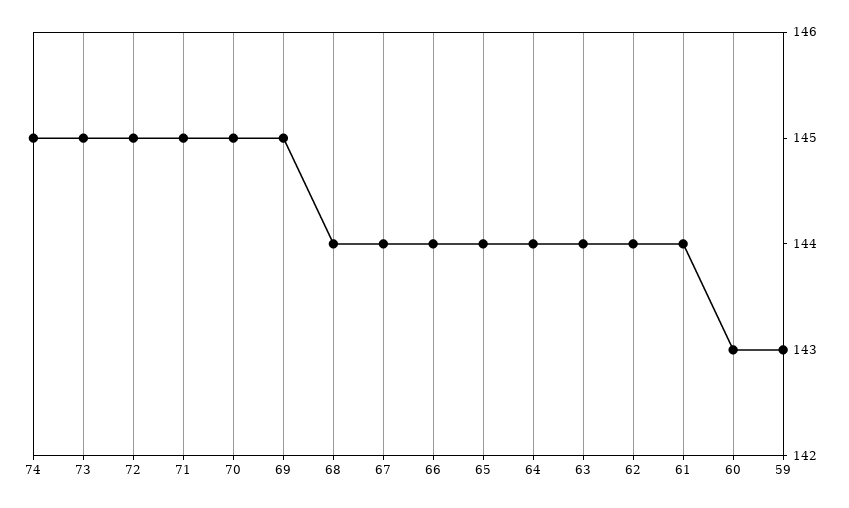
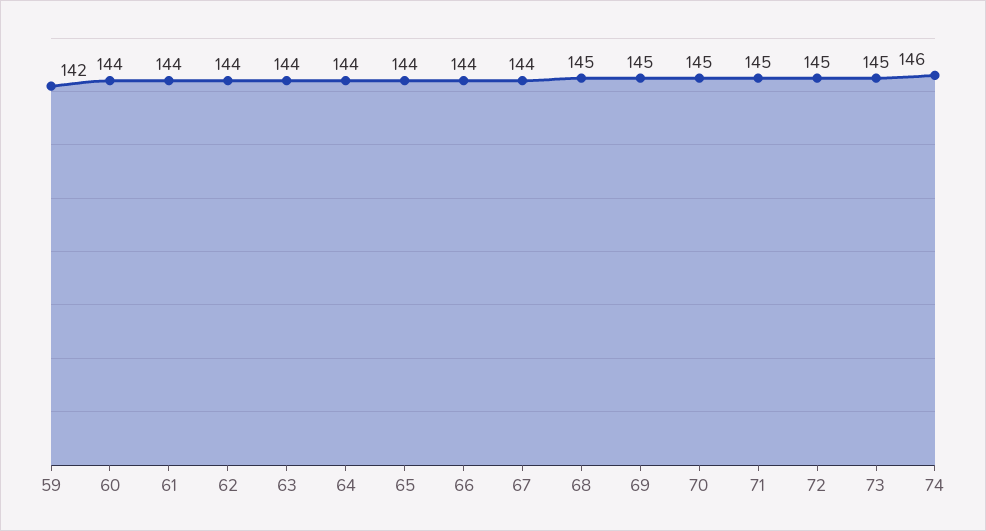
74: 145 -> 146
68: 144 -> 145
60: 143 -> 144
59: 143 -> 142

